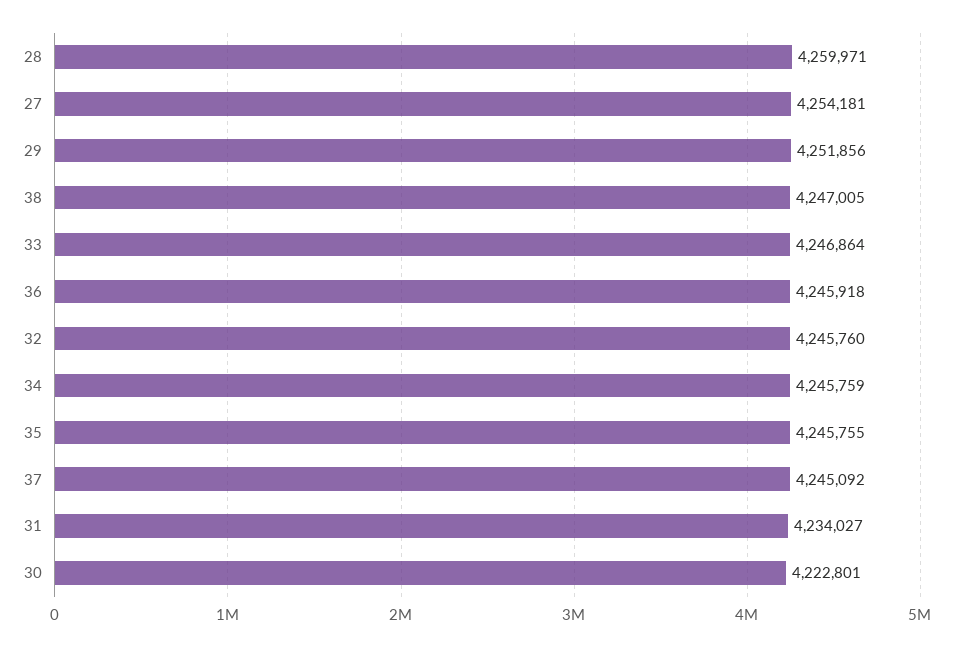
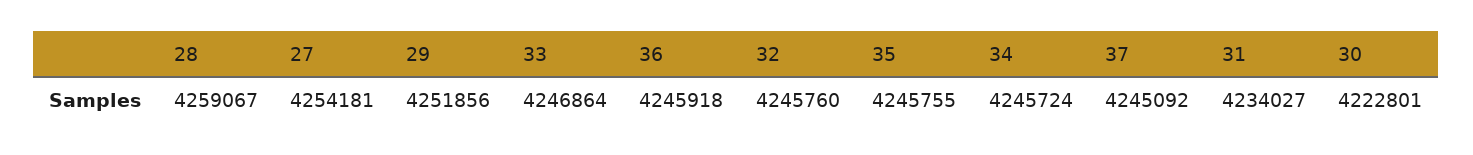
28: 4259971 -> 4259067
38: 4247005 -> none
34: 4245759 -> 4245724

